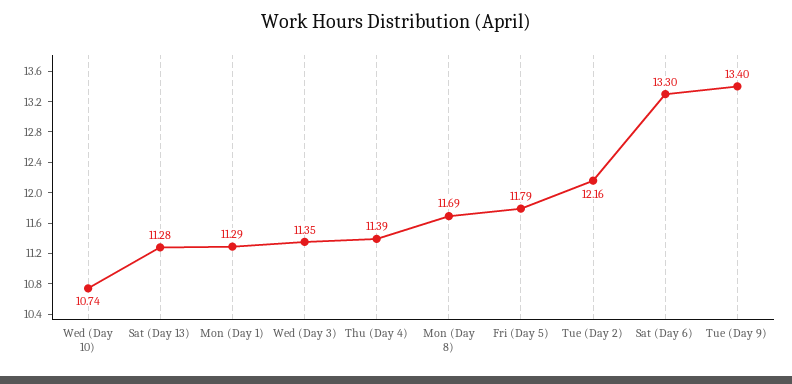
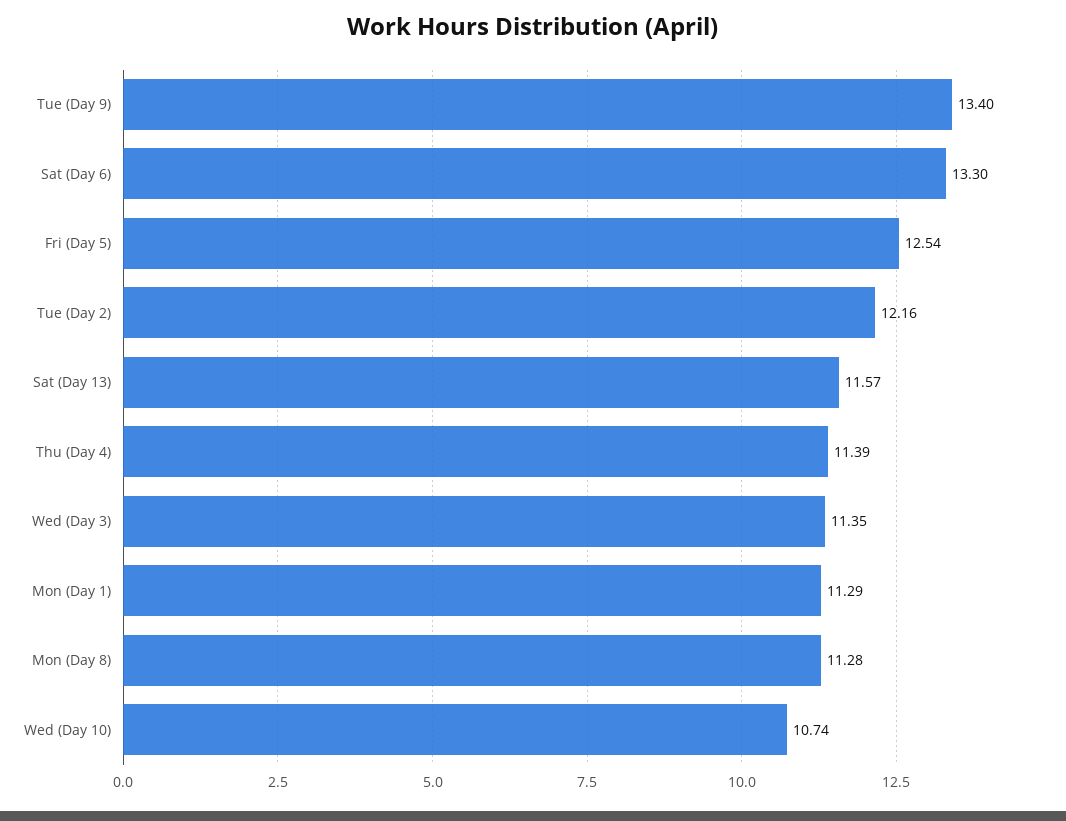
Sat (Day 13): 11.28 -> 11.57
Mon (Day 8): 11.69 -> 11.28
Fri (Day 5): 11.79 -> 12.54

